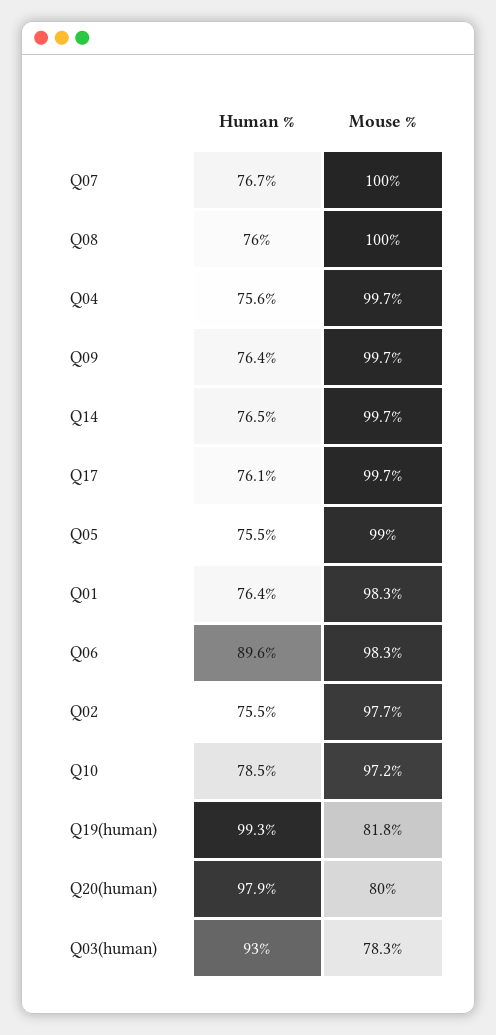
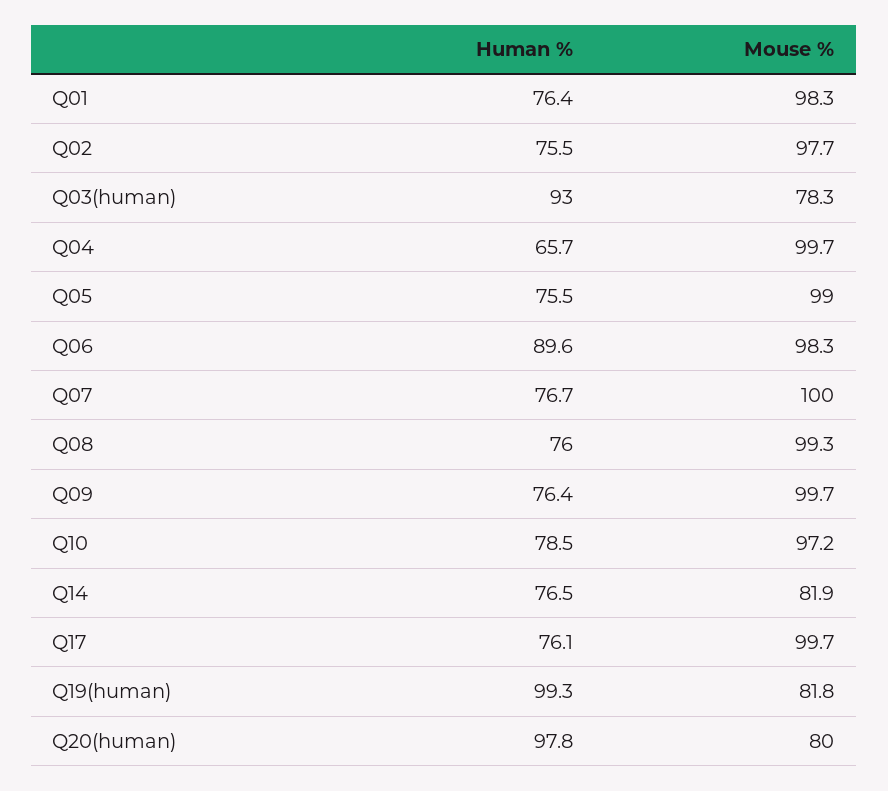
Mouse %, Q08: 100 -> 99.3
Human %, Q04: 75.6 -> 65.7
Mouse %, Q14: 99.7 -> 81.9
Human %, Q20(human): 97.9 -> 97.8

